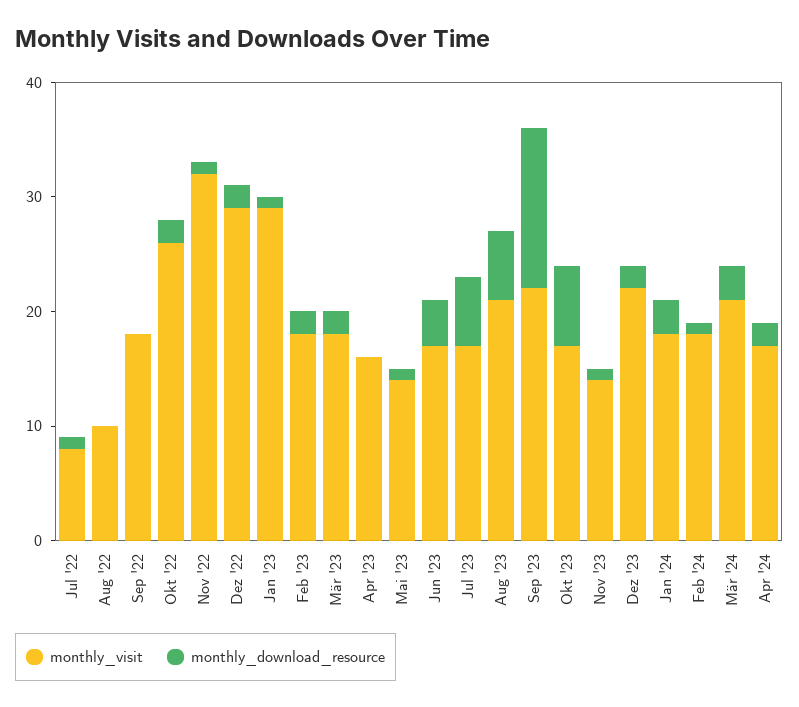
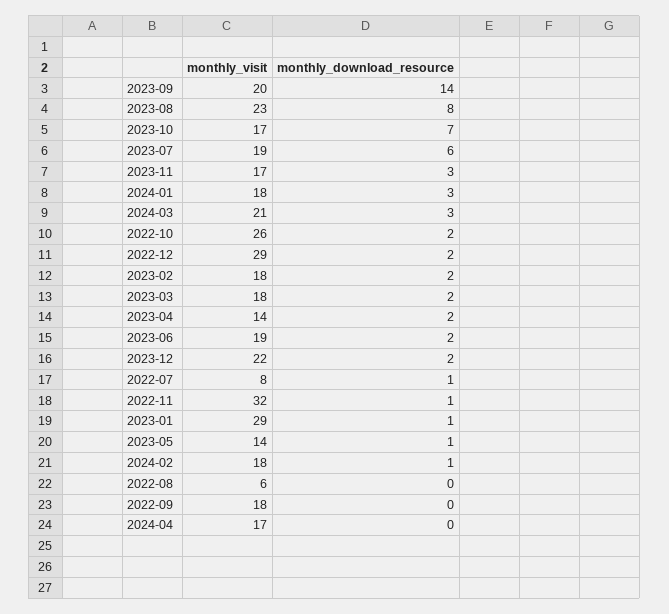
monthly_visit, Aug '22: 10 -> 6
monthly_visit, Apr '23: 16 -> 14
monthly_download_resource, Apr '23: 0 -> 2
monthly_visit, Jun '23: 17 -> 19
monthly_download_resource, Jun '23: 4 -> 2
monthly_visit, Jul '23: 17 -> 19
monthly_visit, Aug '23: 21 -> 23
monthly_download_resource, Aug '23: 6 -> 8
monthly_visit, Sep '23: 22 -> 20
monthly_visit, Nov '23: 14 -> 17
monthly_download_resource, Nov '23: 1 -> 3
monthly_download_resource, Apr '24: 2 -> 0

